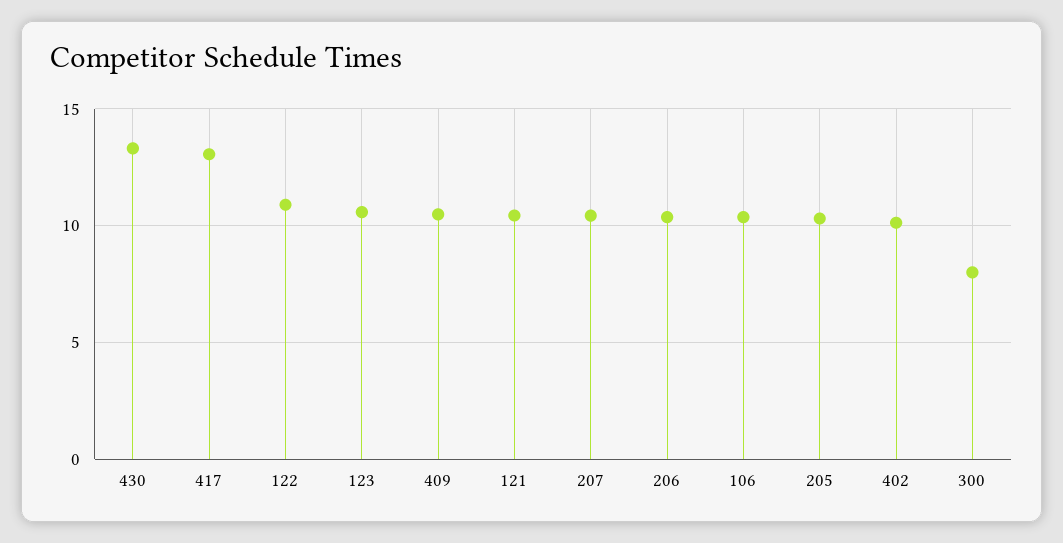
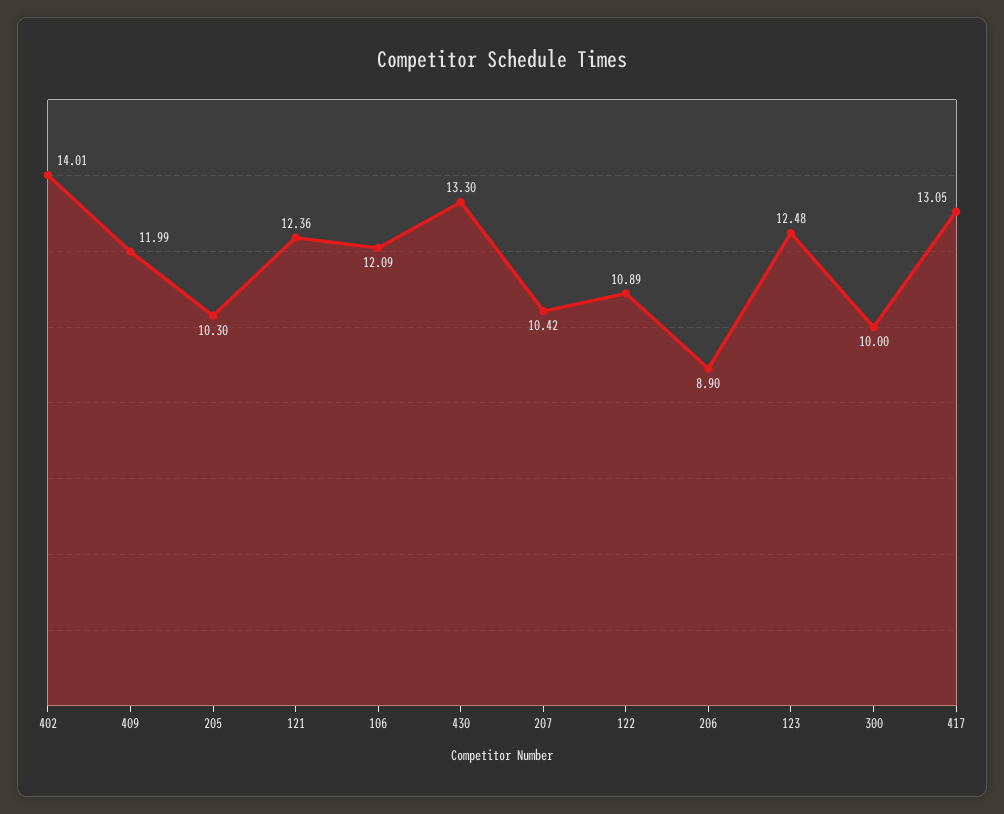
123: 10.5 -> 12.48
409: 10.5 -> 11.99
121: 10.5 -> 12.36
206: 10.5 -> 8.9
106: 10.5 -> 12.09
402: 10 -> 14.01
300: 8 -> 10

